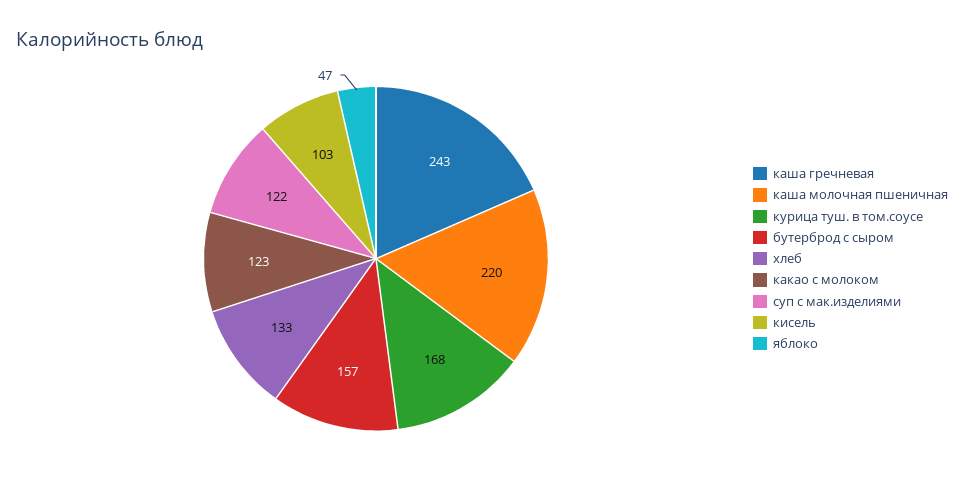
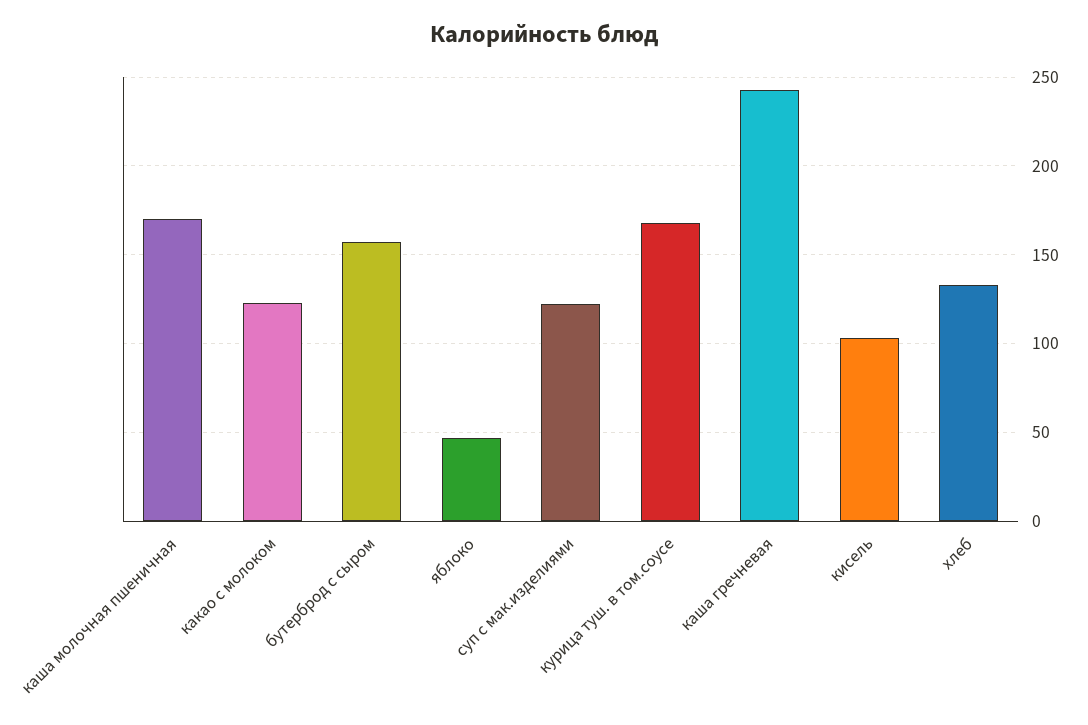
каша молочная пшеничная: 220 -> 170

